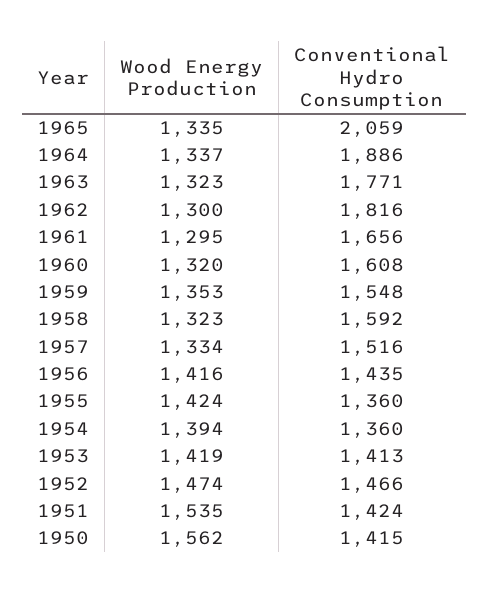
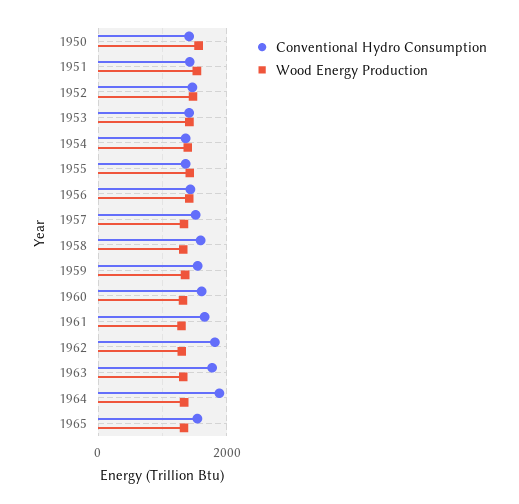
Conventional Hydro Consumption, 1965: 2059 -> 1600

